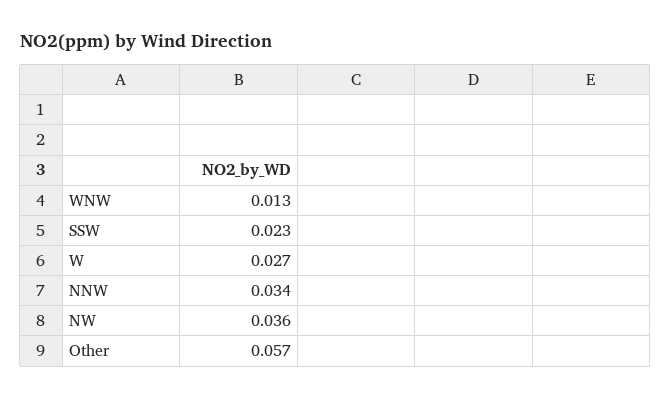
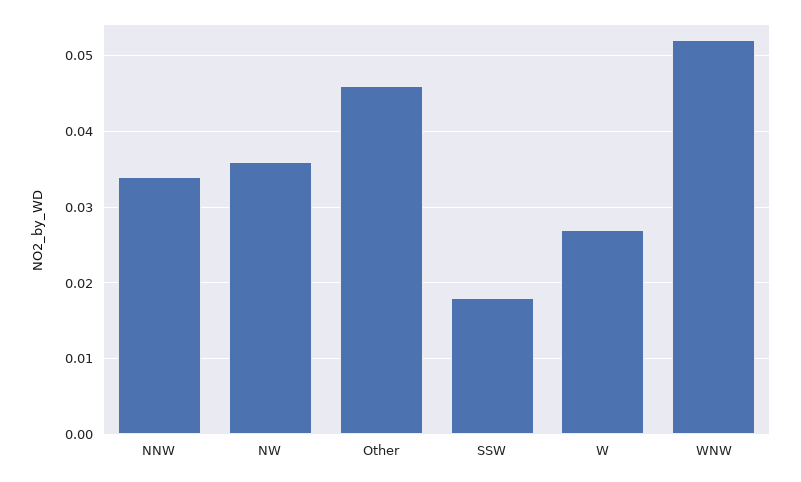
WNW: 0.013 -> 0.052
SSW: 0.023 -> 0.018
Other: 0.057 -> 0.046

